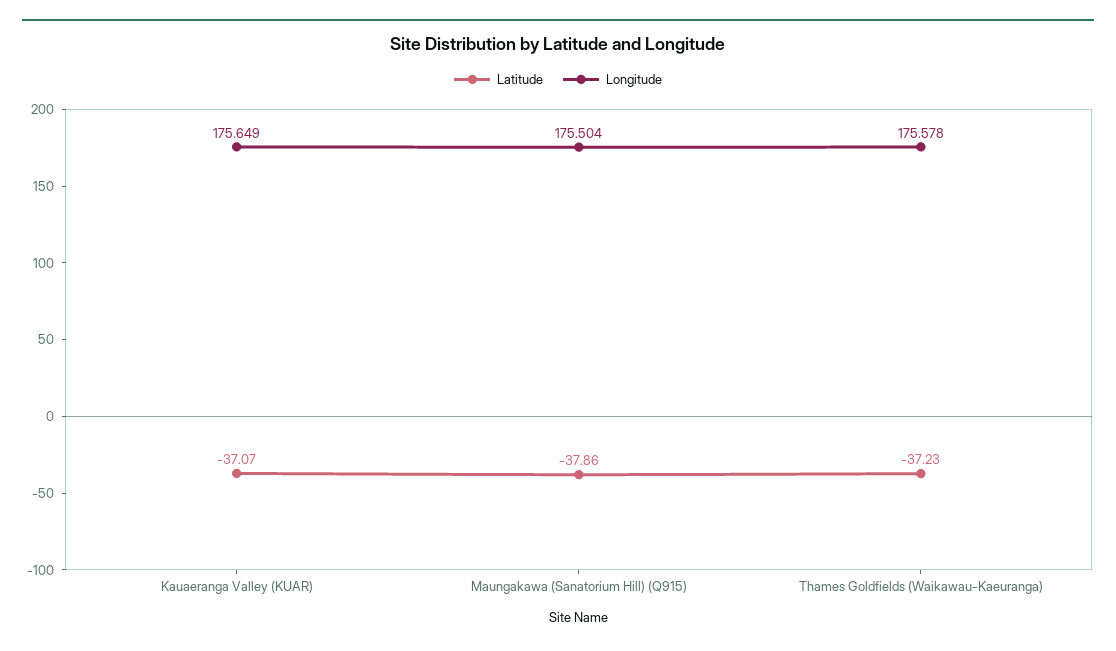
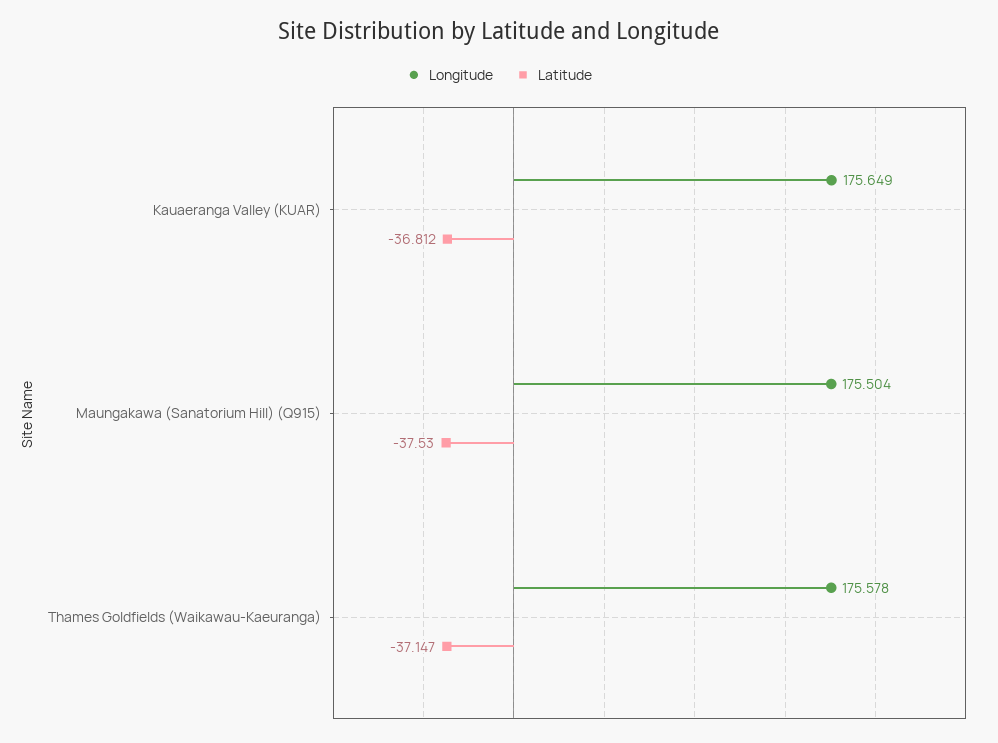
Latitude, Kauaeranga Valley (KUAR): -37.07 -> -36.812
Latitude, Maungakawa (Sanatorium Hill) (Q915): -37.86 -> -37.53
Latitude, Thames Goldfields (Waikawau-Kaeuranga): -37.23 -> -37.147

